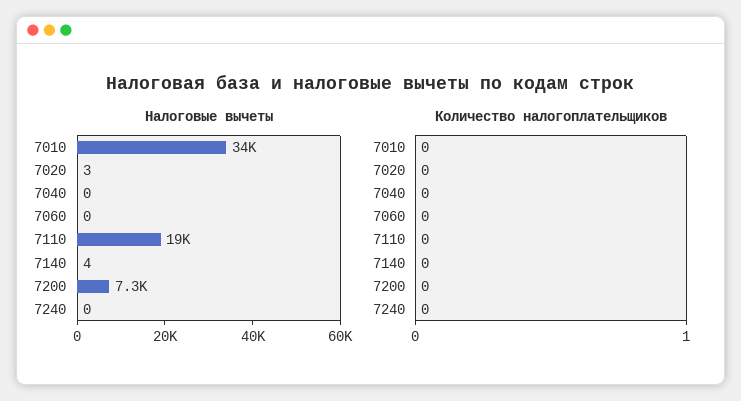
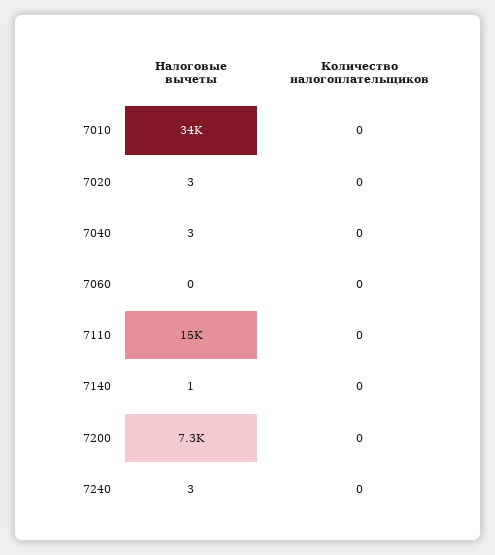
Налоговые вычеты, 7040: 0 -> 3
Налоговые вычеты, 7110: 19000 -> 15000
Налоговые вычеты, 7140: 4 -> 1
Налоговые вычеты, 7240: 0 -> 3

